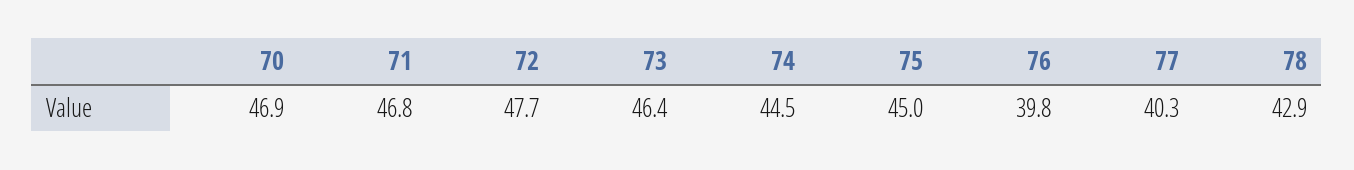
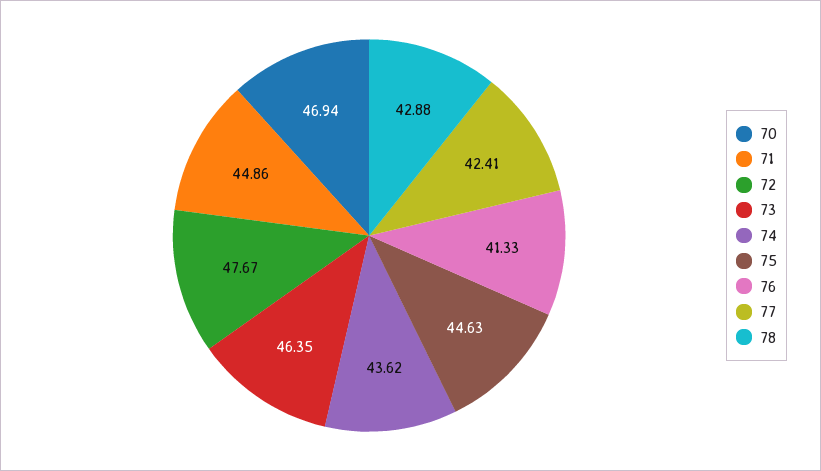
71: 46.8 -> 44.86
74: 44.5 -> 43.62
75: 45 -> 44.63
76: 39.8 -> 41.33
77: 40.3 -> 42.41

